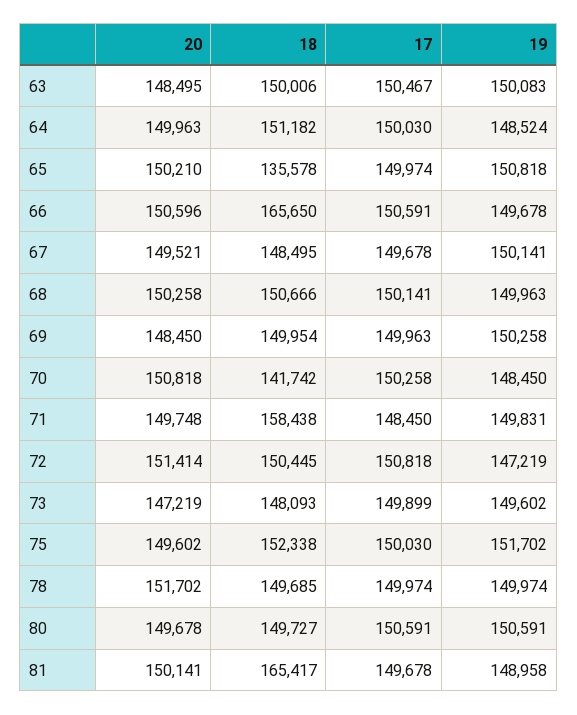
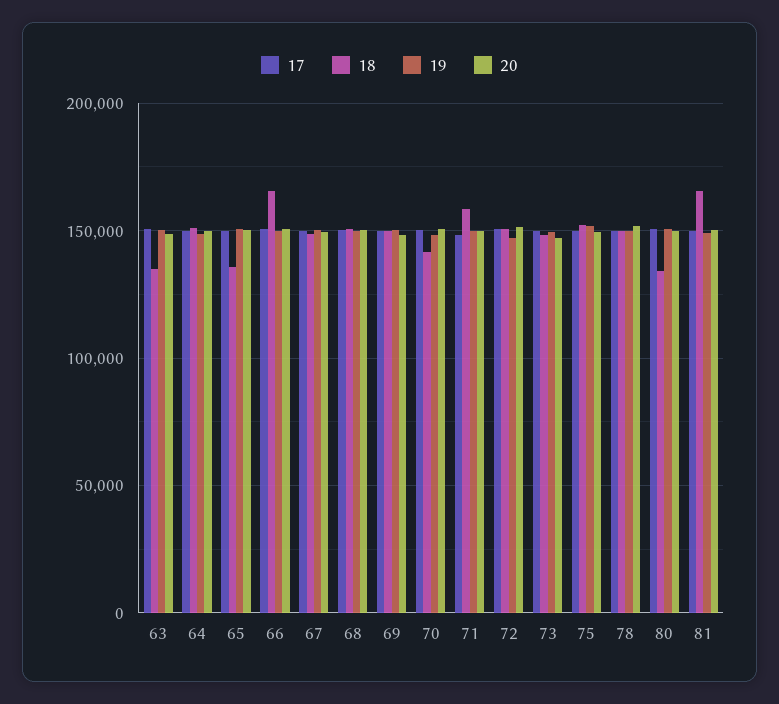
18, 63: 150006 -> 135000
18, 80: 149727 -> 135000

